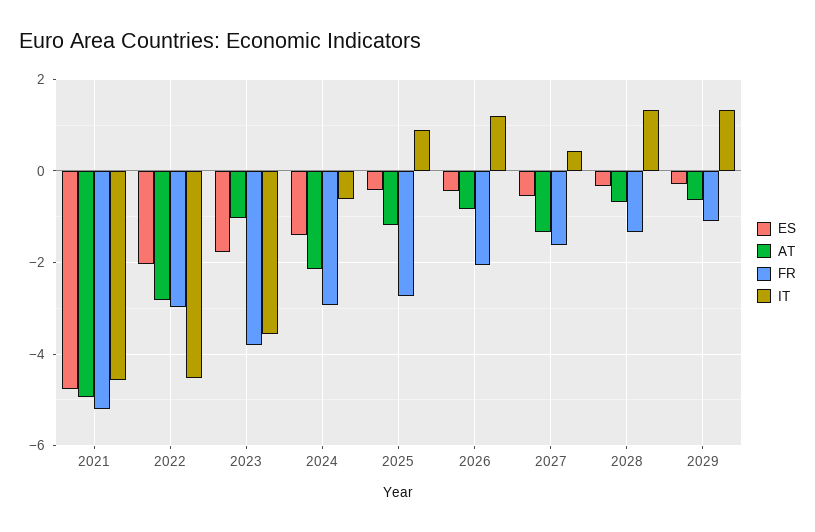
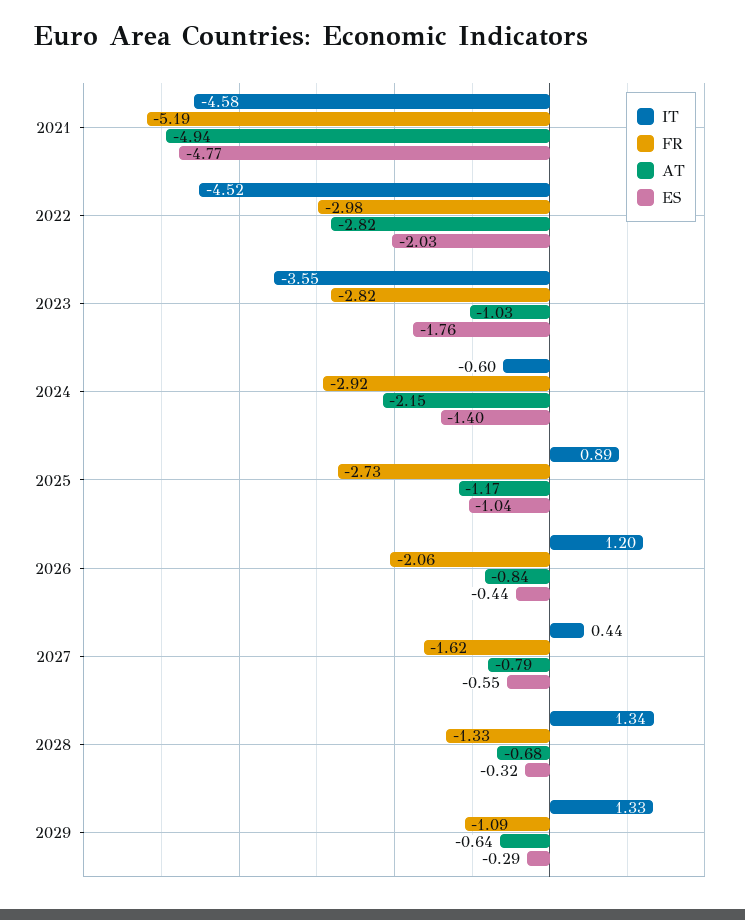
FR, 2023: -3.8 -> -2.82
ES, 2025: -0.4 -> -1.04
AT, 2027: -1.4 -> -0.79

